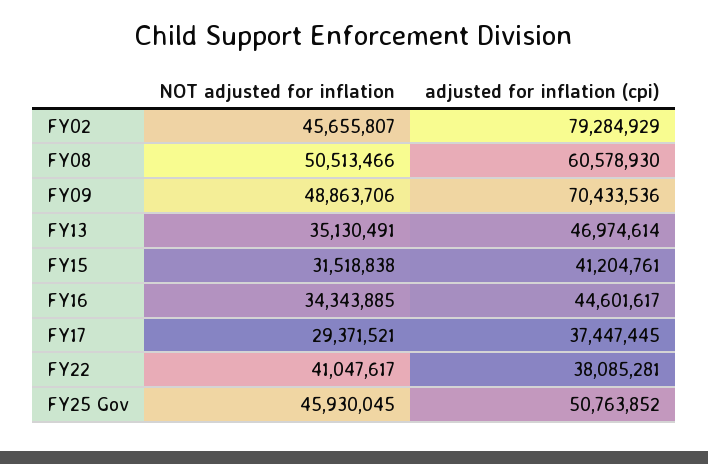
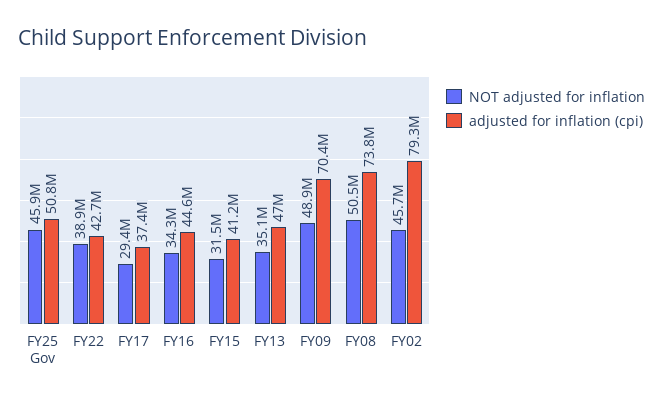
adjusted for inflation (cpi), FY08: 60578930 -> 73800000
NOT adjusted for inflation, FY22: 41047617 -> 38900000
adjusted for inflation (cpi), FY22: 38085281 -> 42700000

